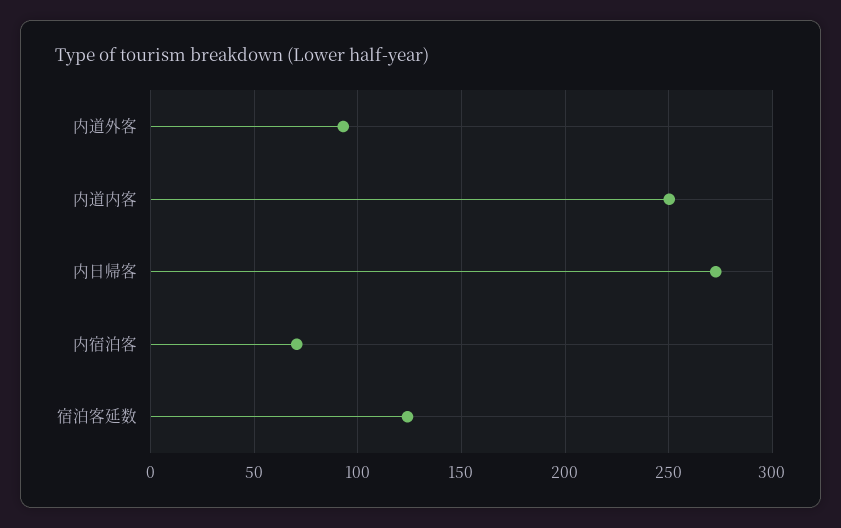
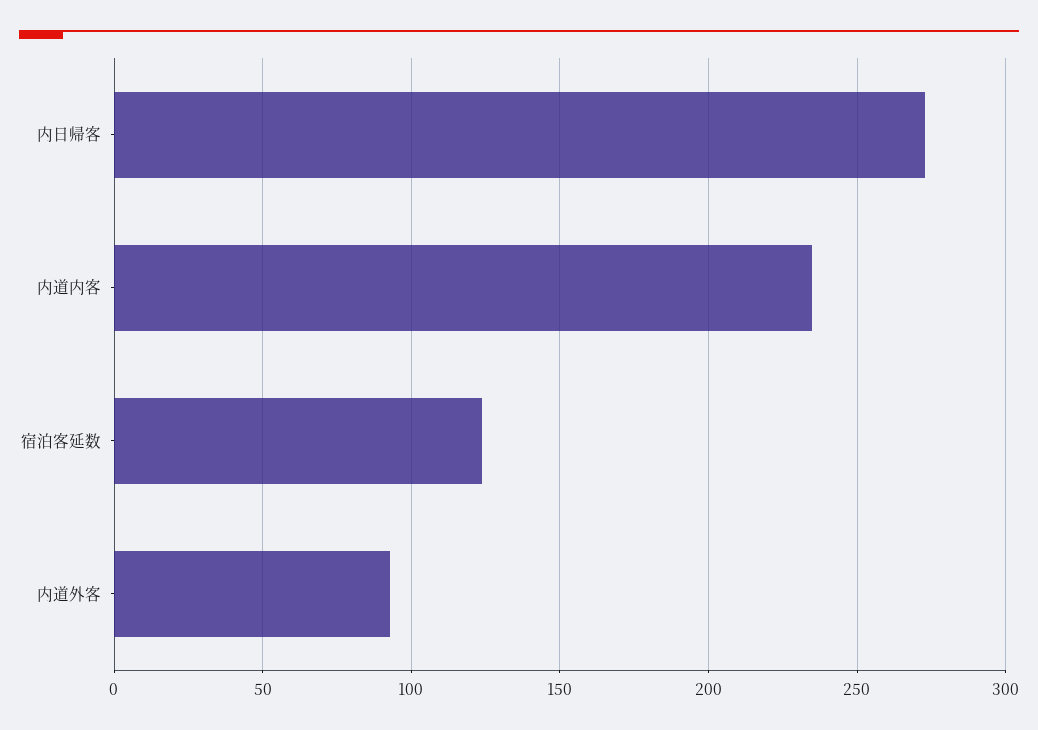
内道内客: 250 -> 235
内宿泊客: 70 -> none

